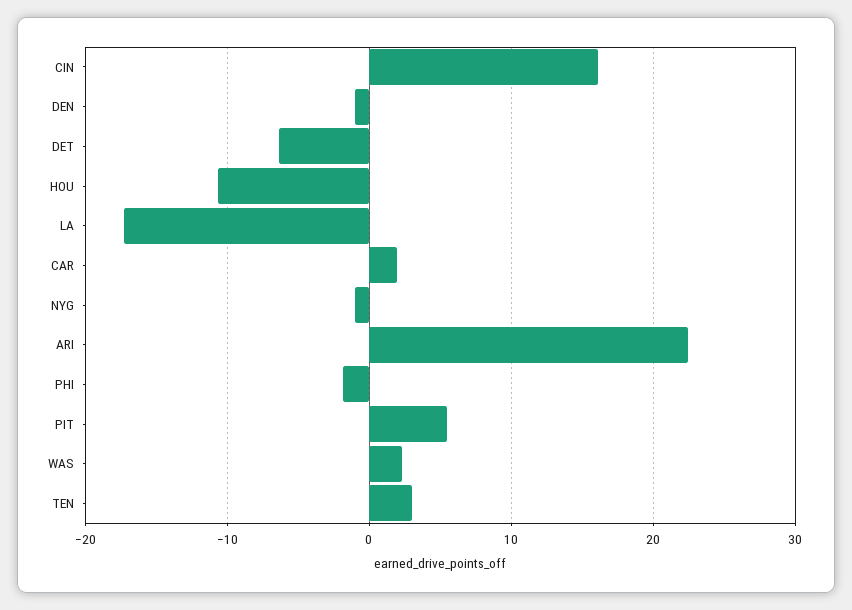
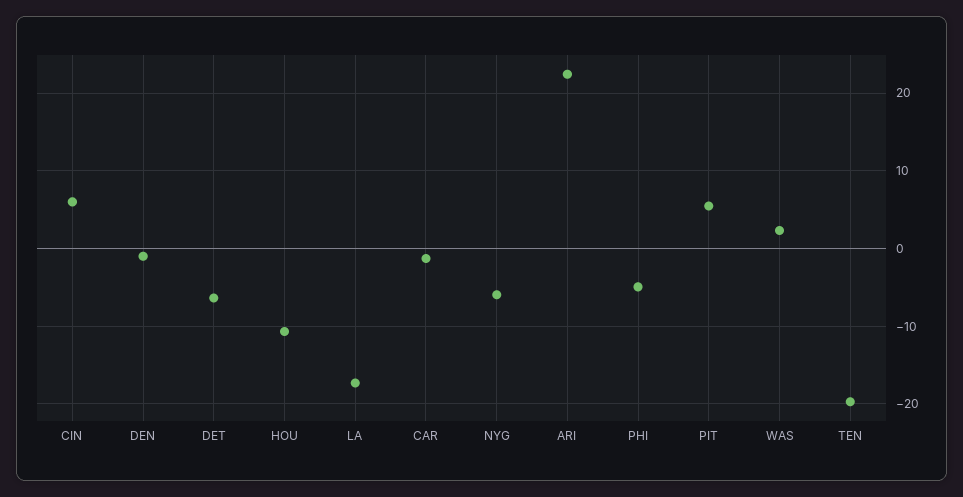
CIN: 16 -> 6
CAR: 2 -> -1
NYG: -1 -> -6
PHI: -2 -> -5
TEN: 3 -> -20

